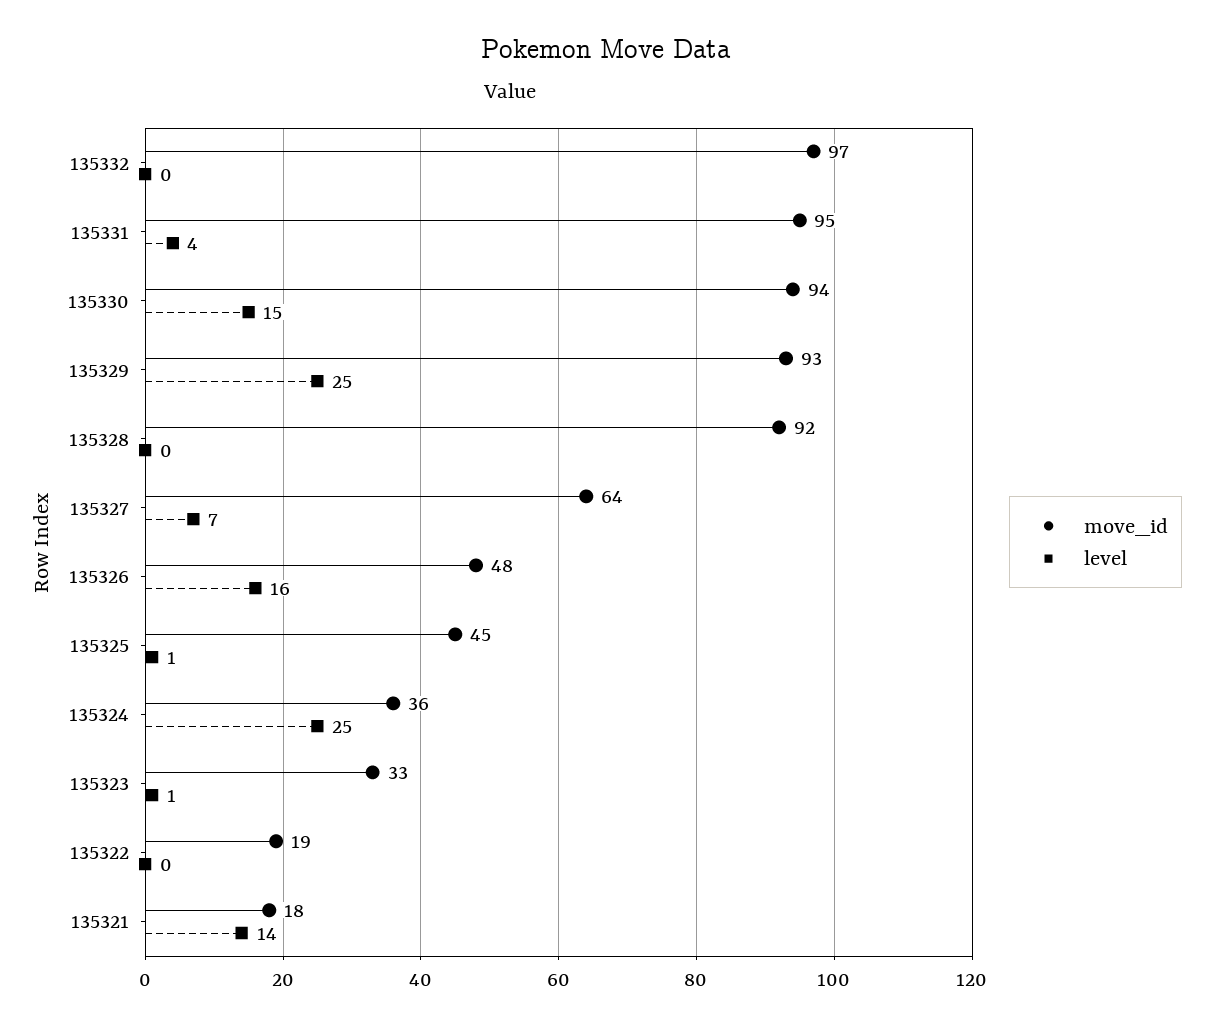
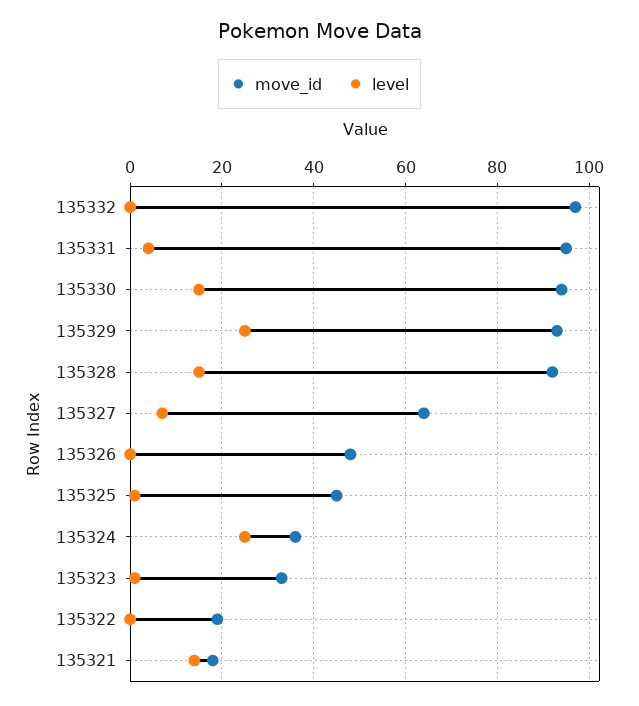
level, 135328: 0 -> 15
level, 135326: 16 -> 0

